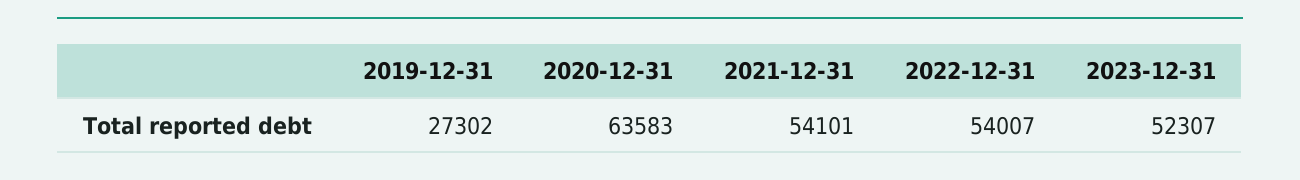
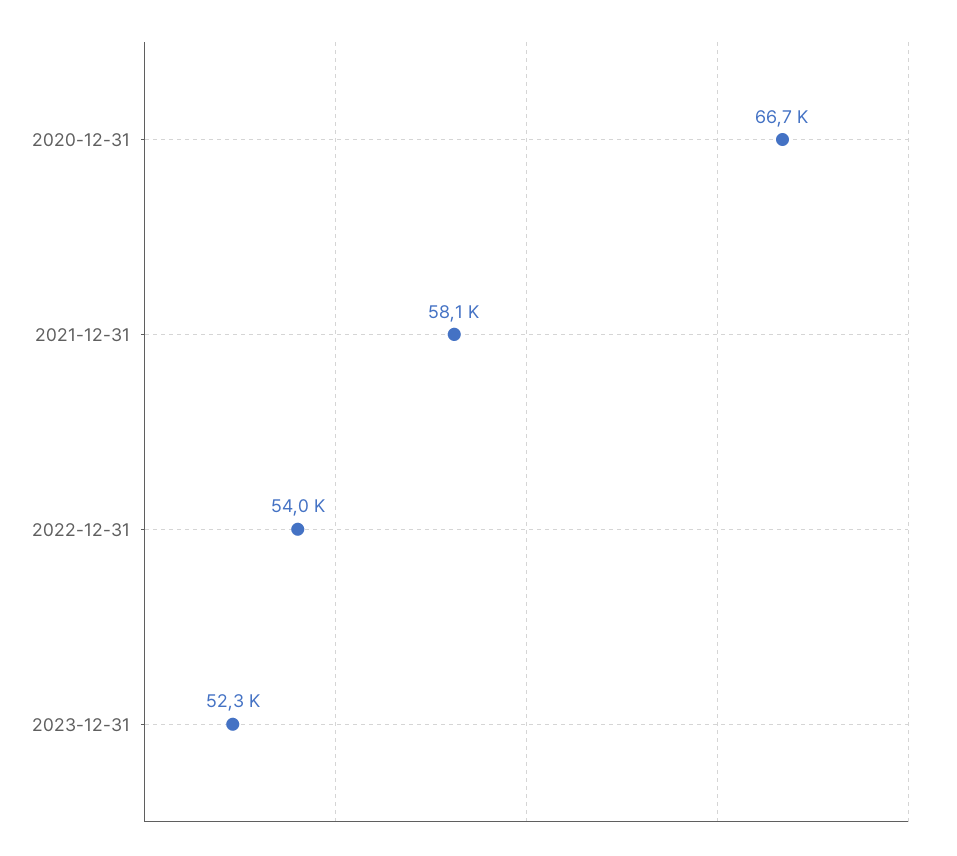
2019-12-31: 27302 -> none
2020-12-31: 63583 -> 66700
2021-12-31: 54101 -> 58100

